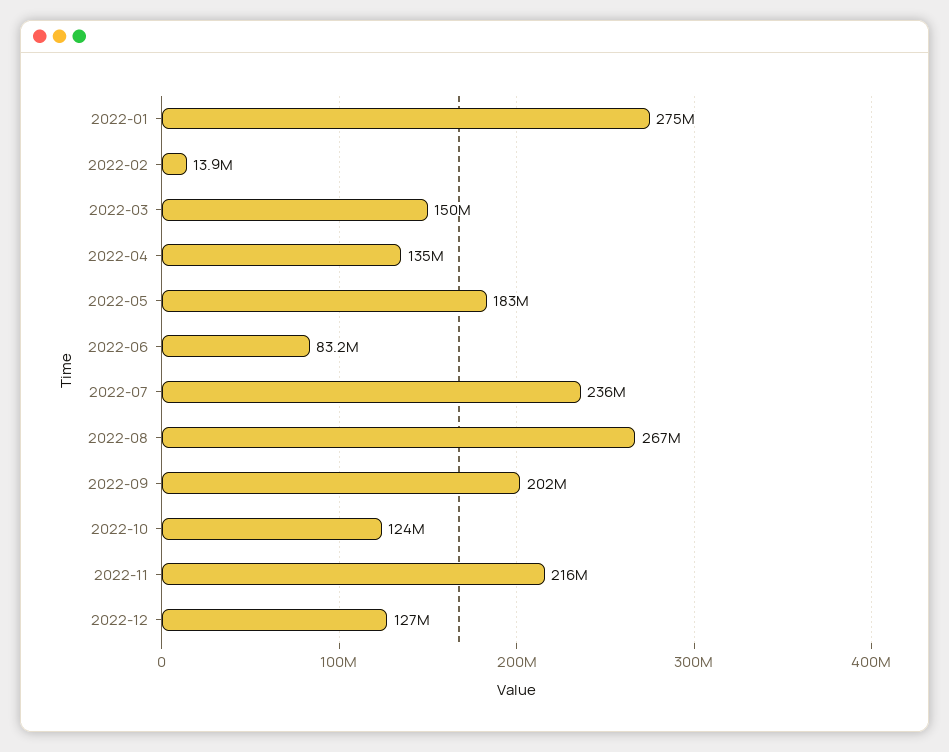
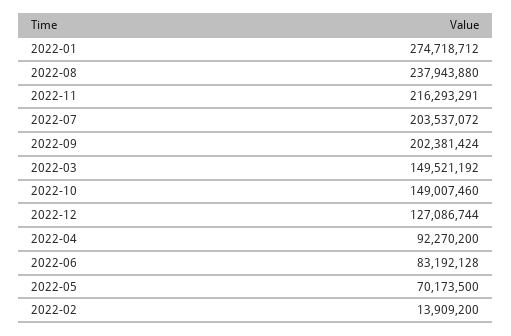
2022-04: 135000000 -> 92270200
2022-05: 183000000 -> 70173500
2022-07: 236000000 -> 203537072
2022-08: 267000000 -> 237943880
2022-10: 124000000 -> 149007460

